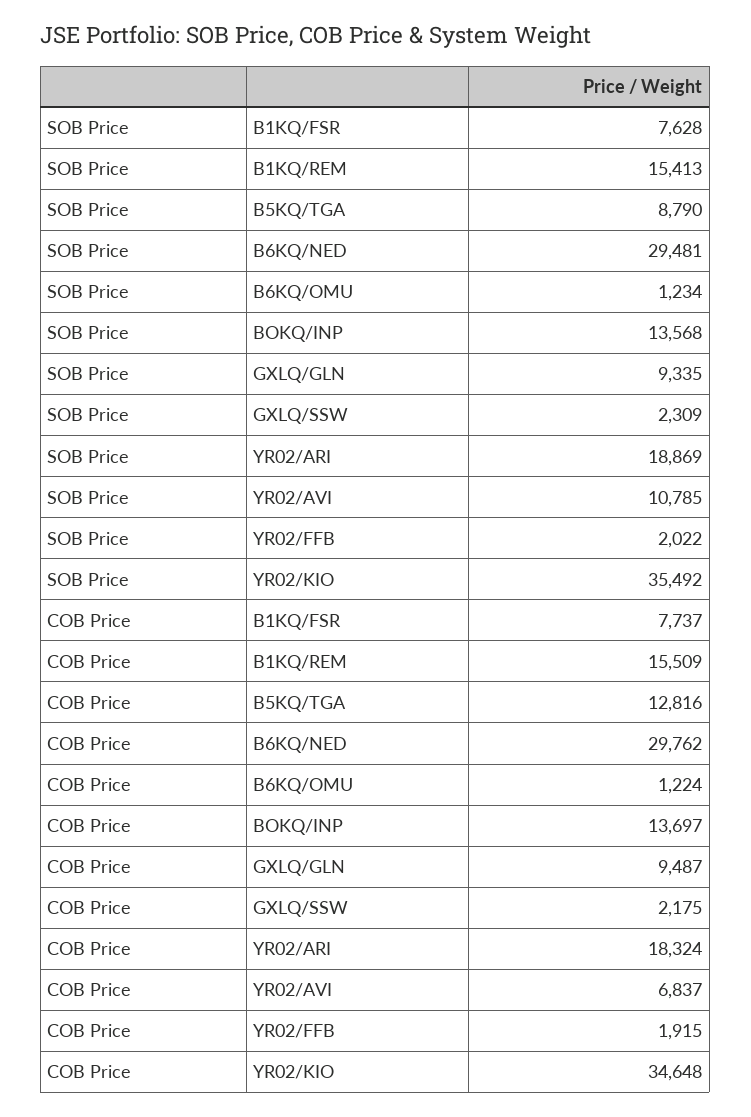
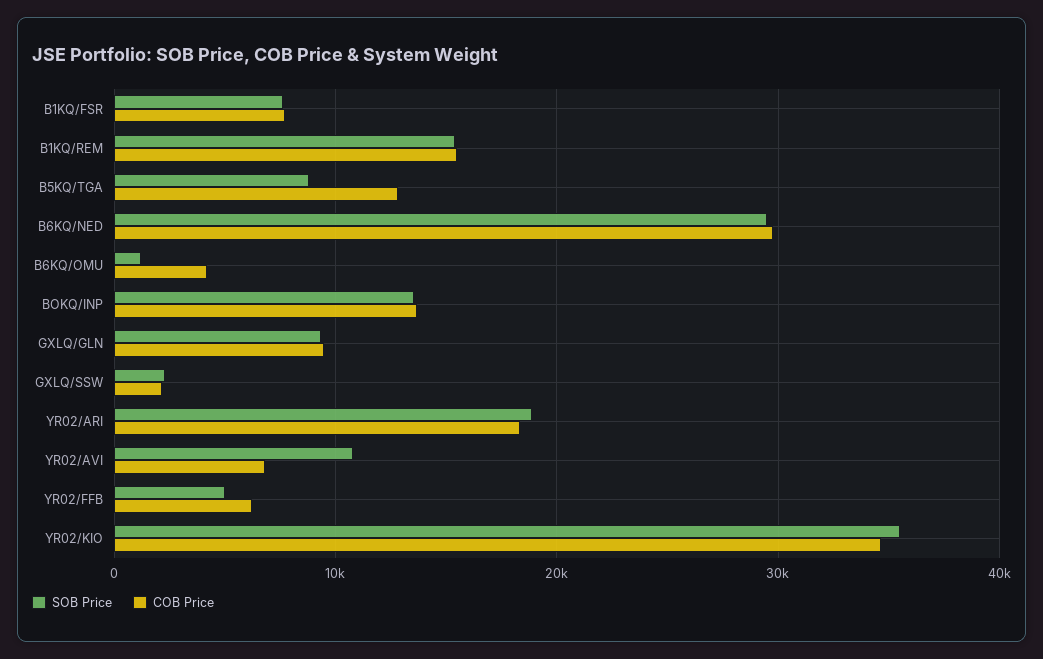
SOB Price, YR02/FFB: 2022 -> 5000
COB Price, B6KQ/OMU: 1224 -> 4000
COB Price, YR02/FFB: 1915 -> 6000

